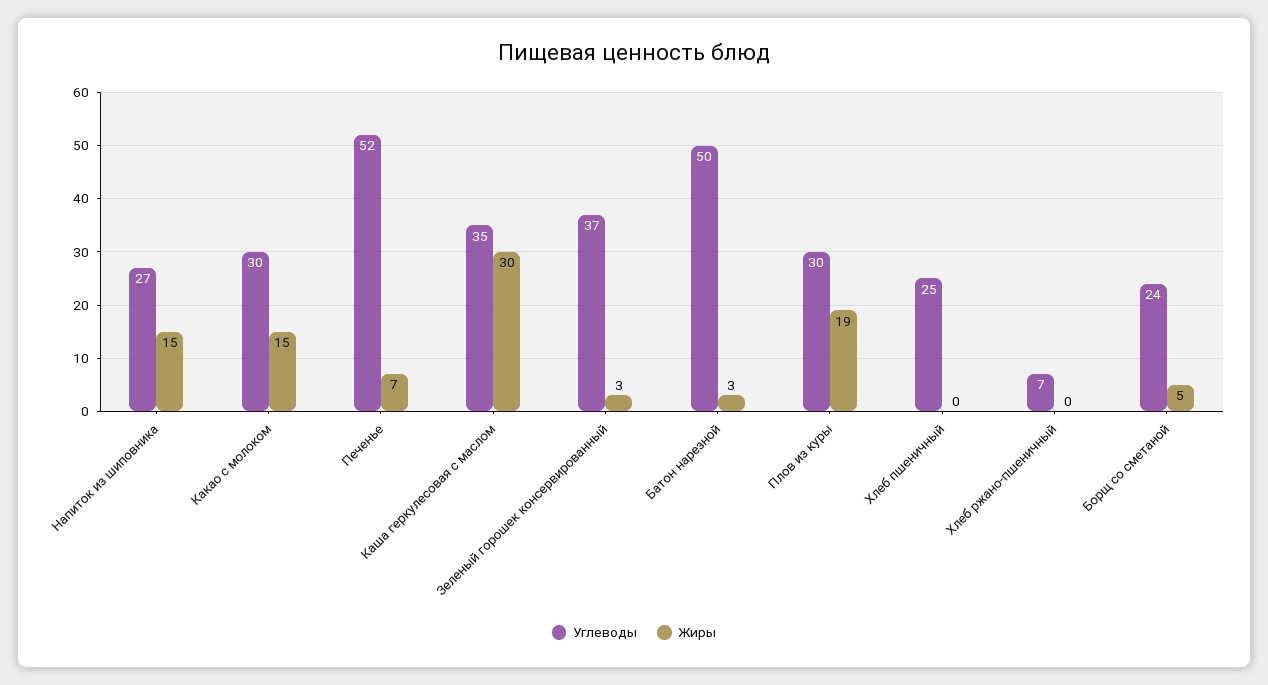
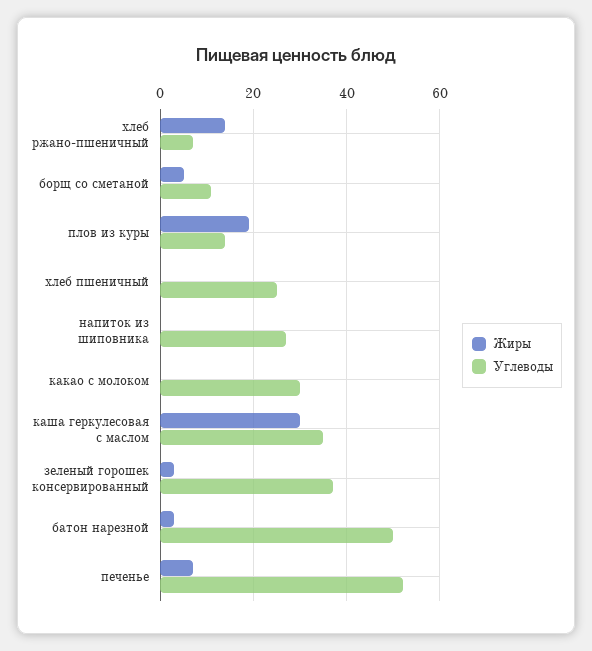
Жиры, Напиток из шиповника: 15 -> 0
Жиры, Какао с молоком: 15 -> 0
Углеводы, Плов из куры: 30 -> 15
Жиры, Хлеб ржано-пшеничный: 0 -> 15
Углеводы, Борщ со сметаной: 24 -> 10

